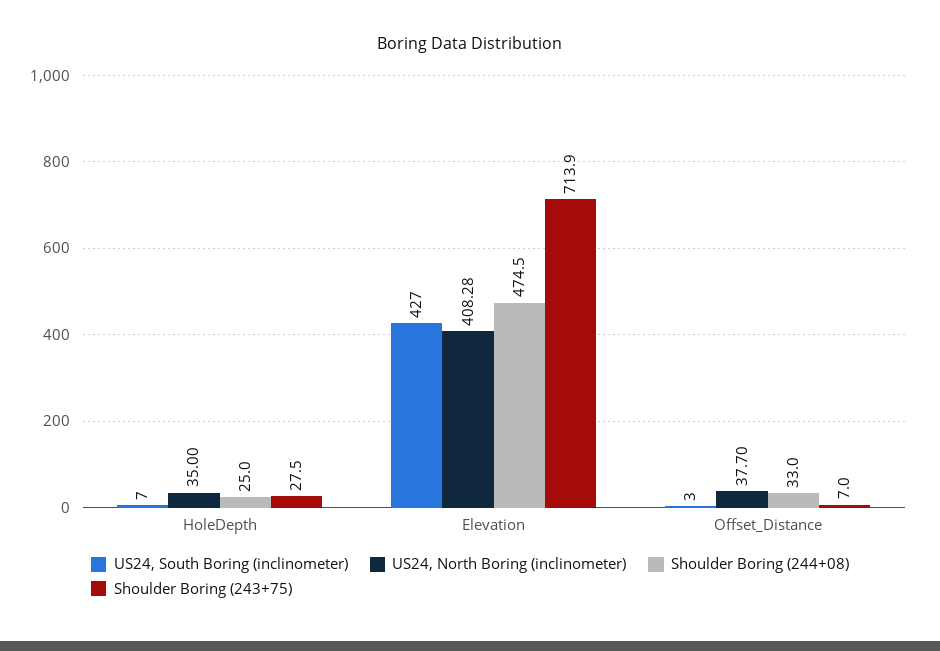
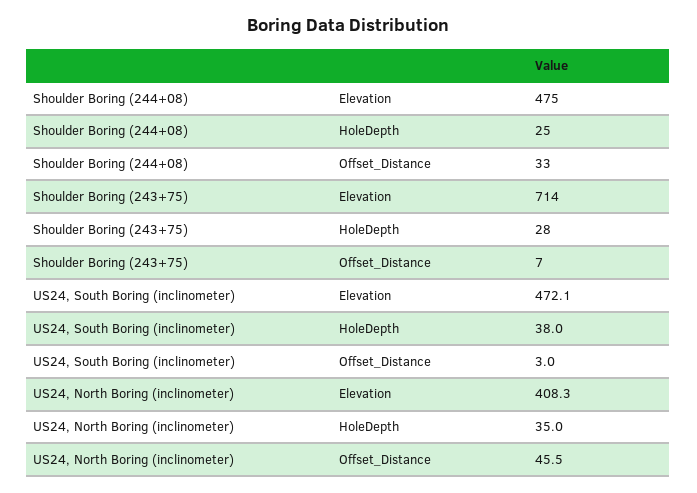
US24, South Boring (inclinometer), HoleDepth: 7 -> 38
US24, South Boring (inclinometer), Elevation: 427 -> 472.1
US24, North Boring (inclinometer), Offset_Distance: 37.7 -> 45.5

